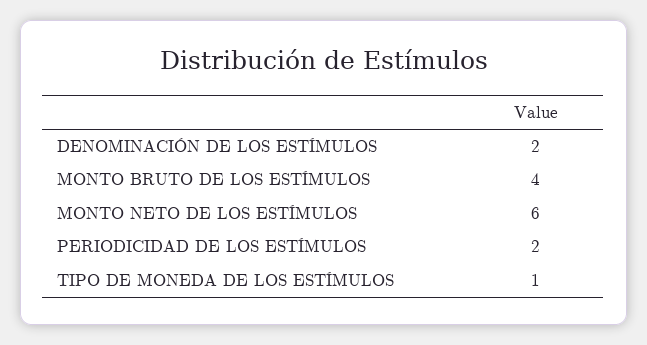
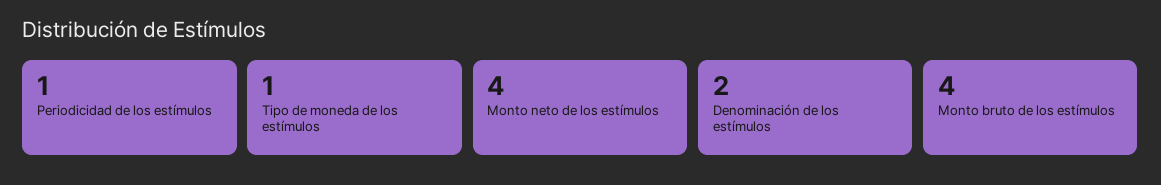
MONTO NETO DE LOS ESTÍMULOS: 6 -> 4
PERIODICIDAD DE LOS ESTÍMULOS: 2 -> 1

